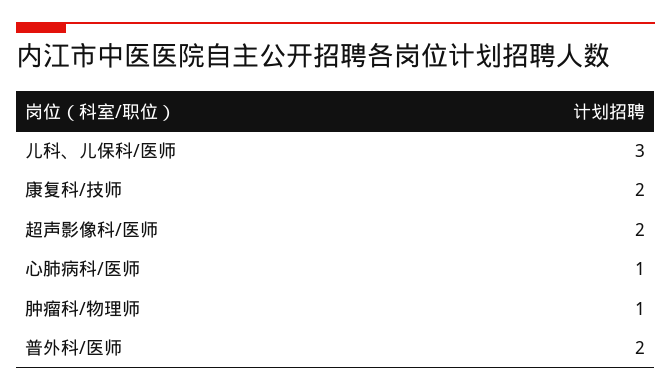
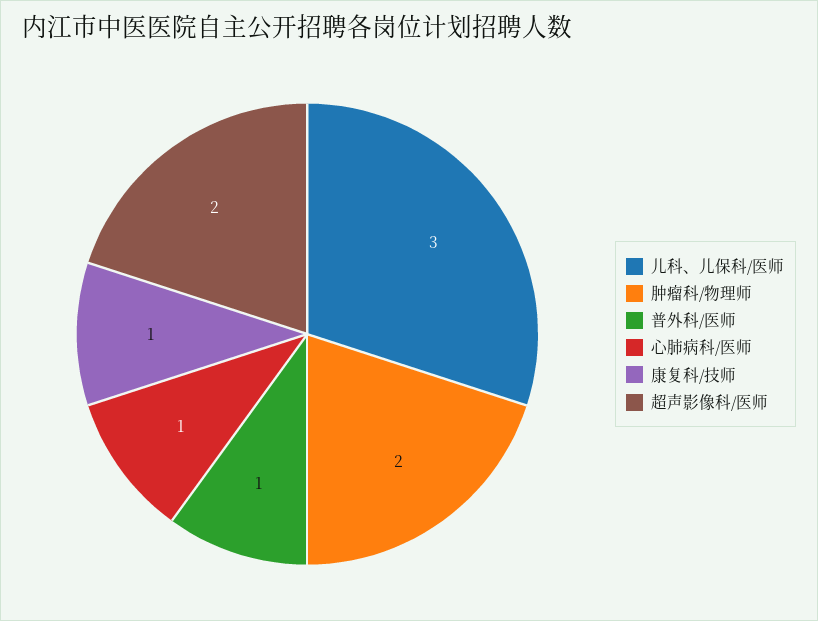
康复科/技师: 2 -> 1
肿瘤科/物理师: 1 -> 2
普外科/医师: 2 -> 1

